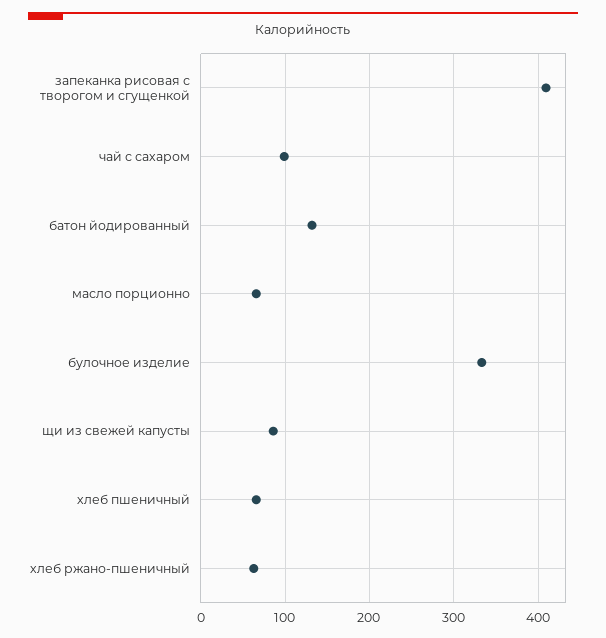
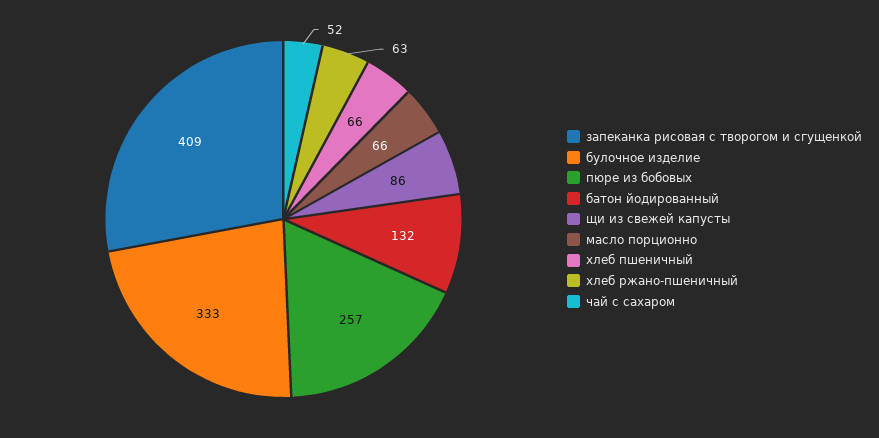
чай с сахаром: 100 -> 52
пюре из бобовых: none -> 257

